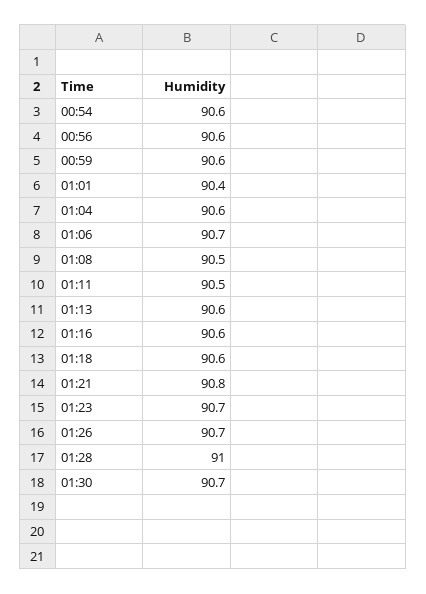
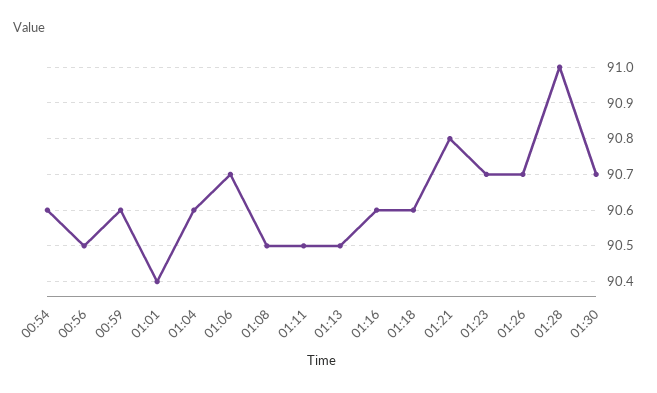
00:56: 90.6 -> 90.5
01:13: 90.6 -> 90.5

